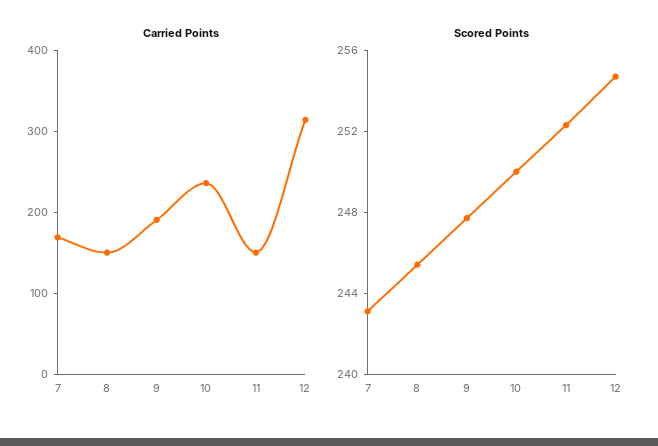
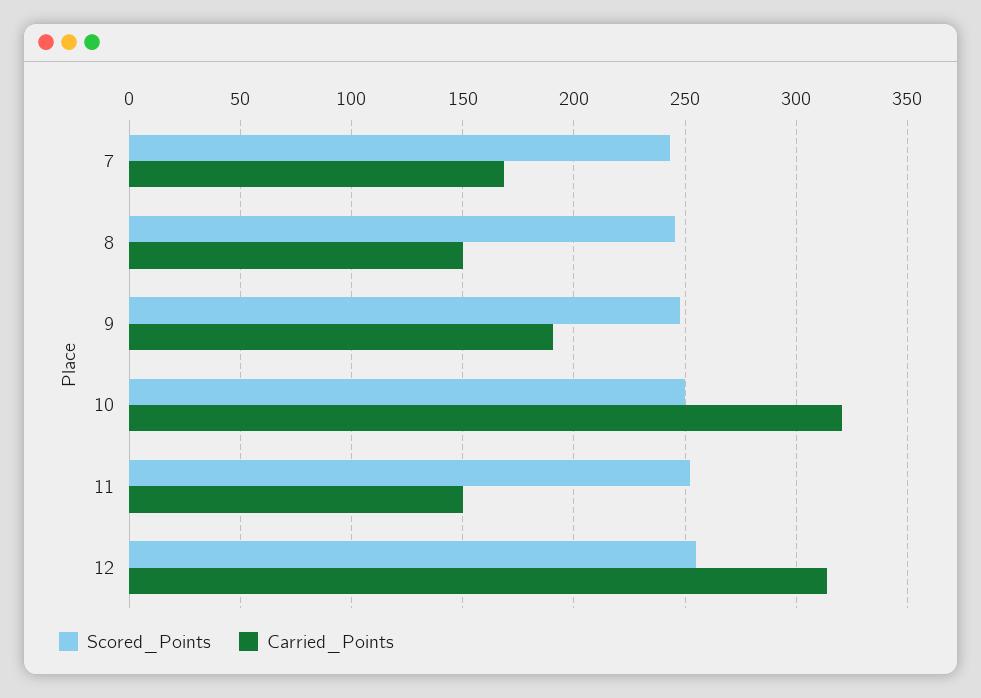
Carried Points, 10: 240 -> 320

